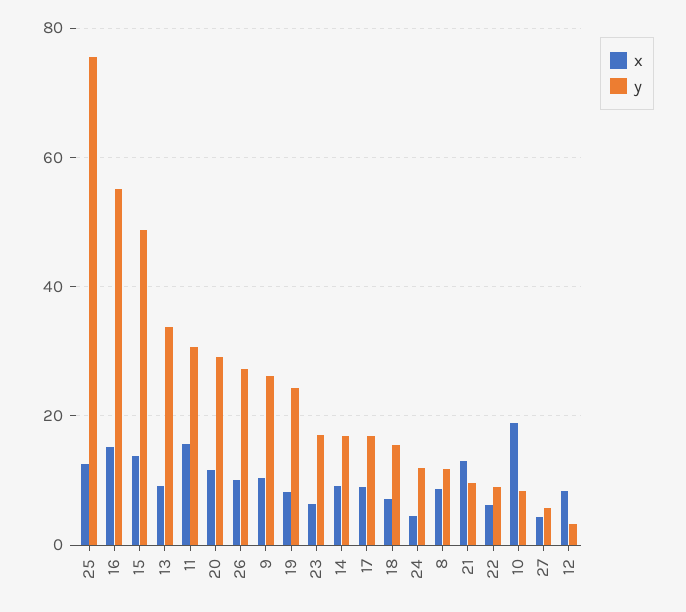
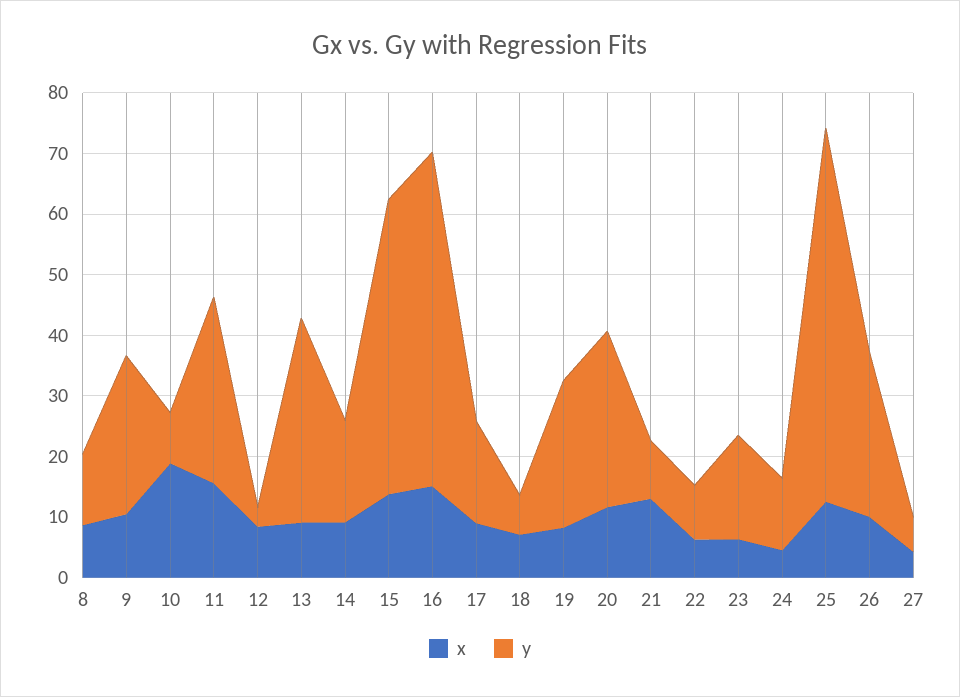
y, 25: 76 -> 62
y, 18: 16 -> 6

